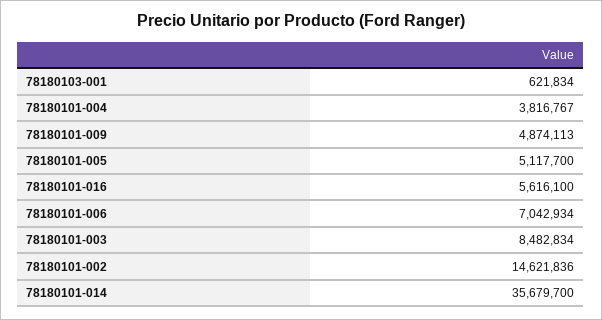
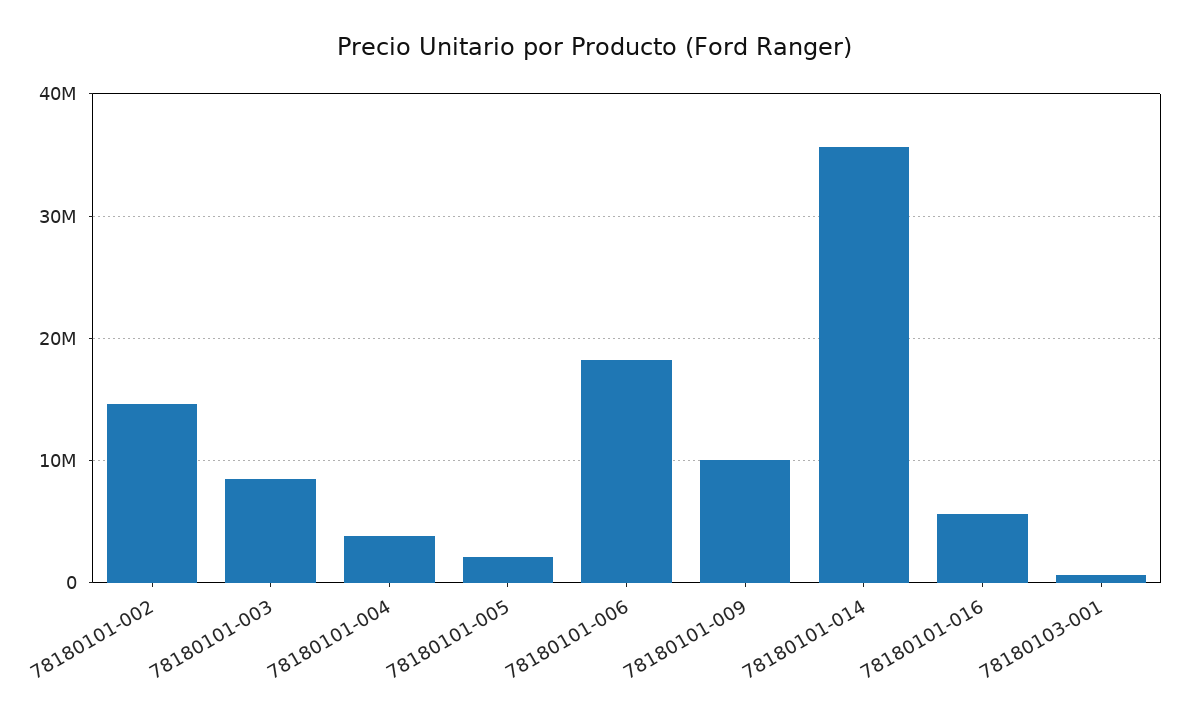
78180101-009: 4874113 -> 10000000
78180101-005: 5117700 -> 2000000
78180101-006: 7042934 -> 18000000

